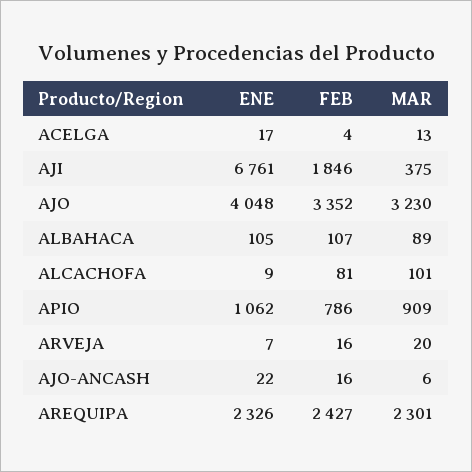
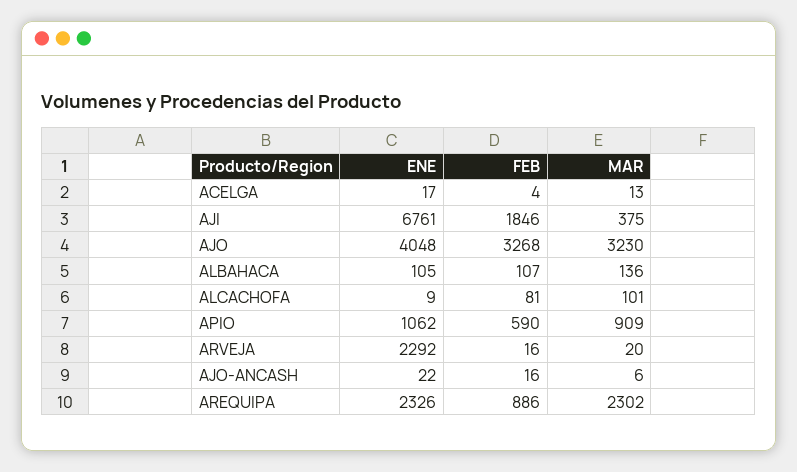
FEB, AJO: 3352 -> 3268
MAR, ALBAHACA: 89 -> 136
FEB, APIO: 786 -> 590
ENE, ARVEJA: 7 -> 2292
FEB, AREQUIPA: 2427 -> 886
MAR, AREQUIPA: 2301 -> 2302

